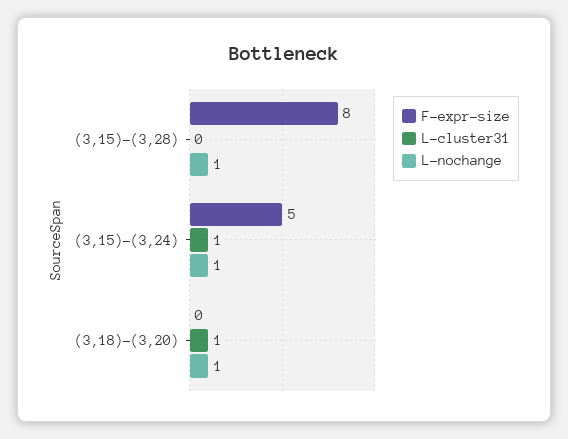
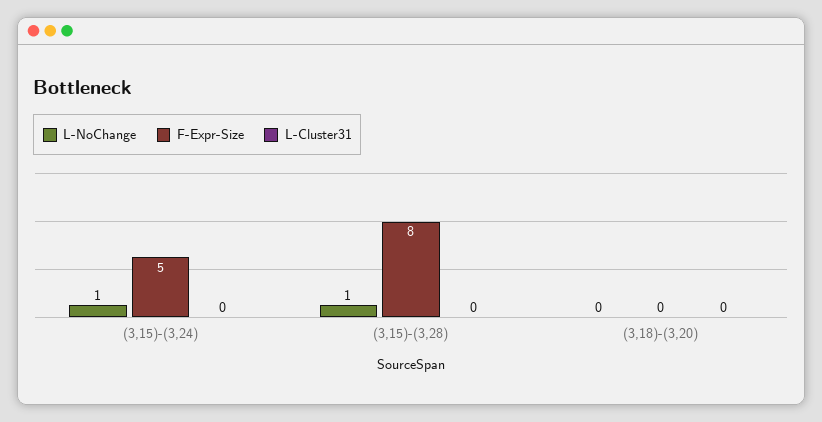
L-cluster31, (3,15)-(3,24): 1 -> 0
L-cluster31, (3,18)-(3,20): 1 -> 0
L-nochange, (3,18)-(3,20): 1 -> 0

